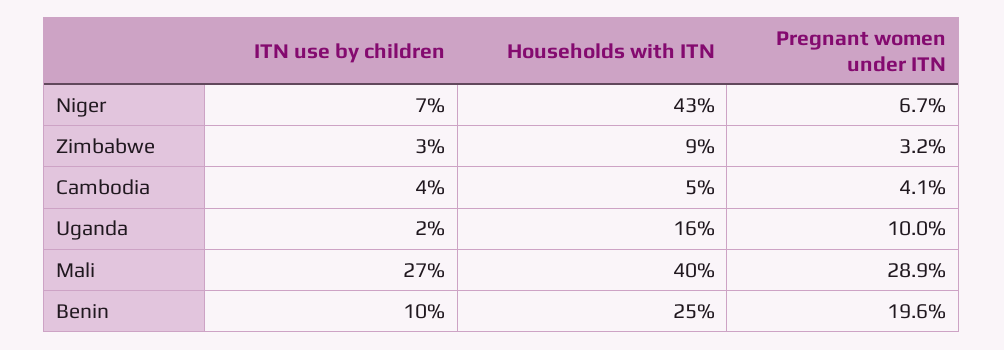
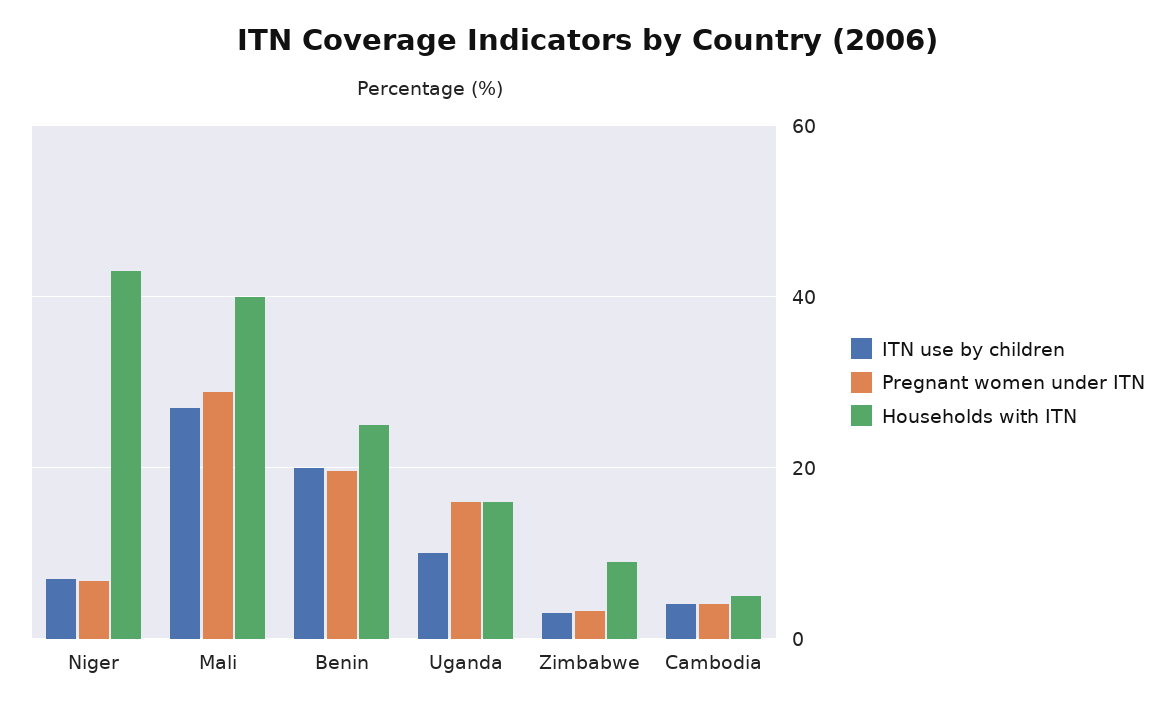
ITN use by children, Uganda: 2 -> 10
Pregnant women under ITN, Uganda: 10 -> 16
ITN use by children, Benin: 10 -> 20

